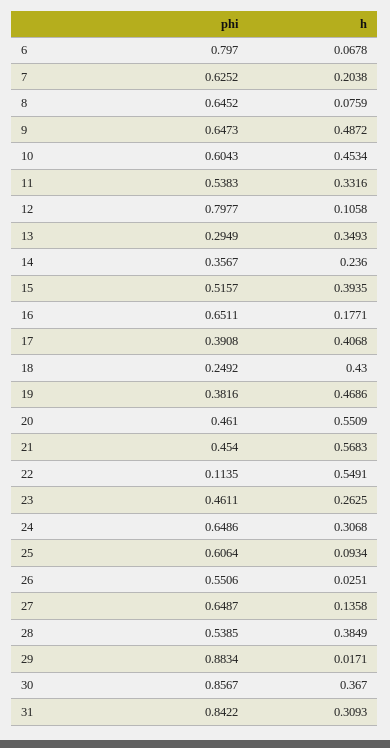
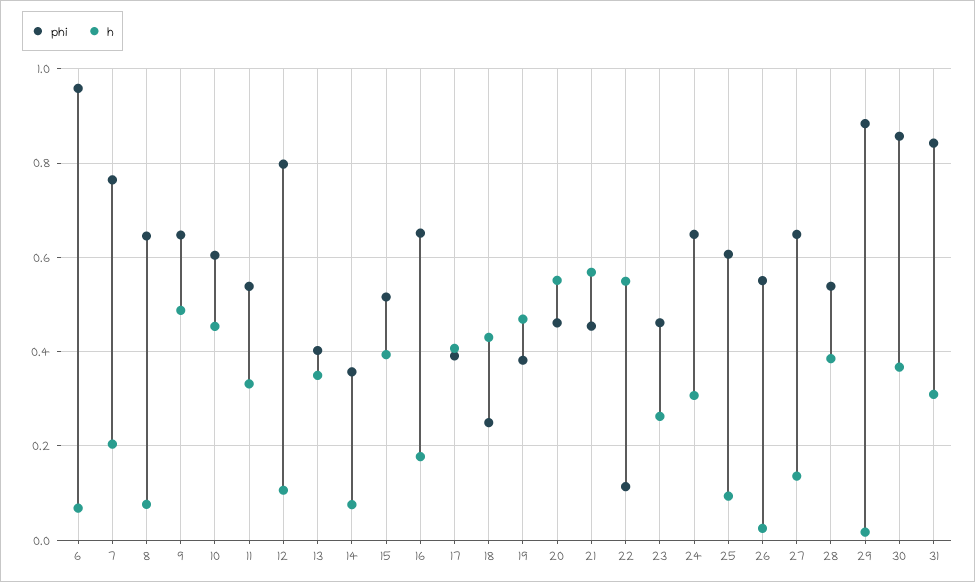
phi, 6: 0.797 -> 0.96
phi, 7: 0.6252 -> 0.76
phi, 13: 0.2949 -> 0.4
h, 14: 0.236 -> 0.08

